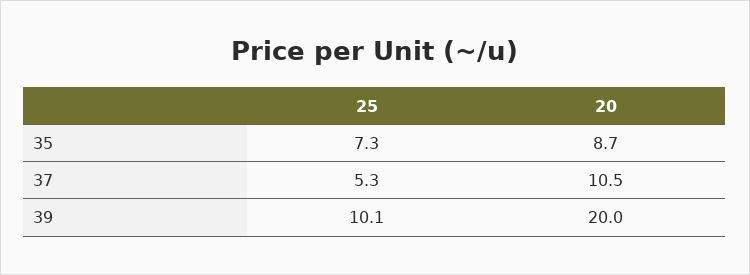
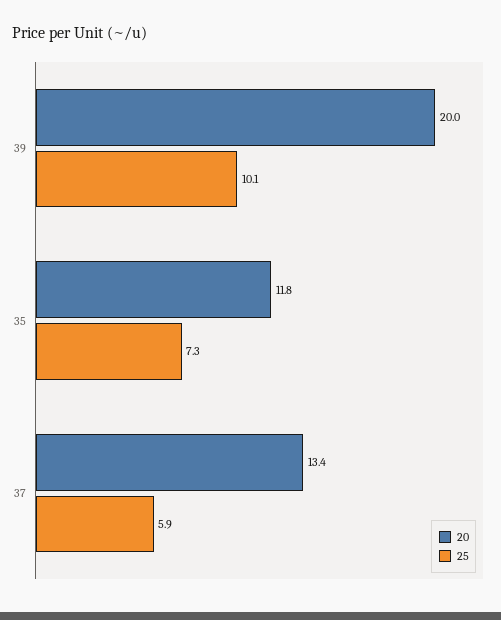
20, 35: 8.7 -> 11.8
25, 37: 5.3 -> 5.9
20, 37: 10.5 -> 13.4

